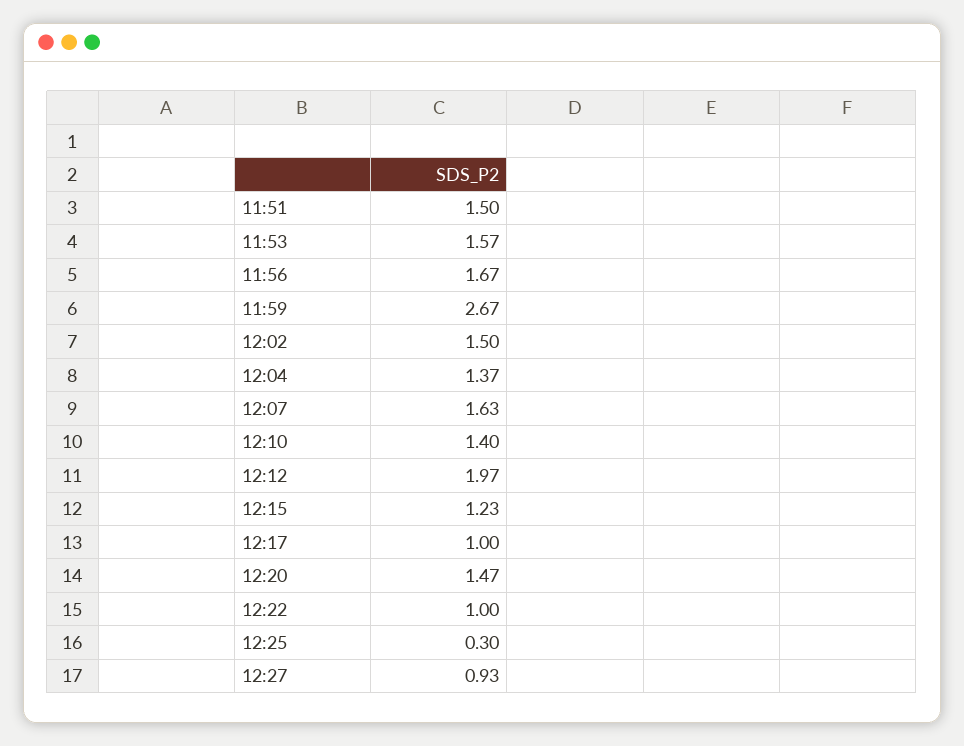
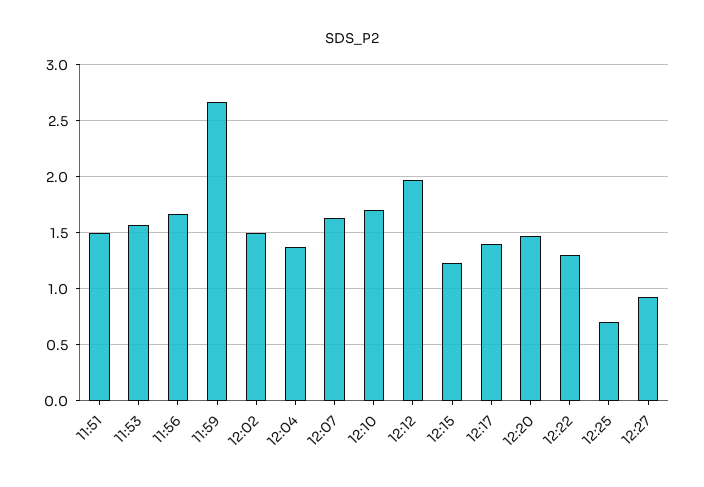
12:10: 1.4 -> 1.7
12:17: 1 -> 1.4
12:22: 1 -> 1.3
12:25: 0.3 -> 0.7

